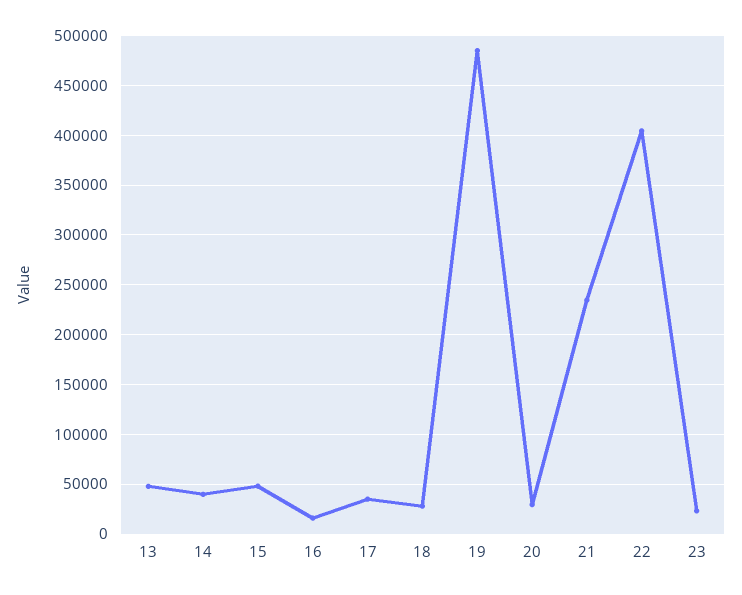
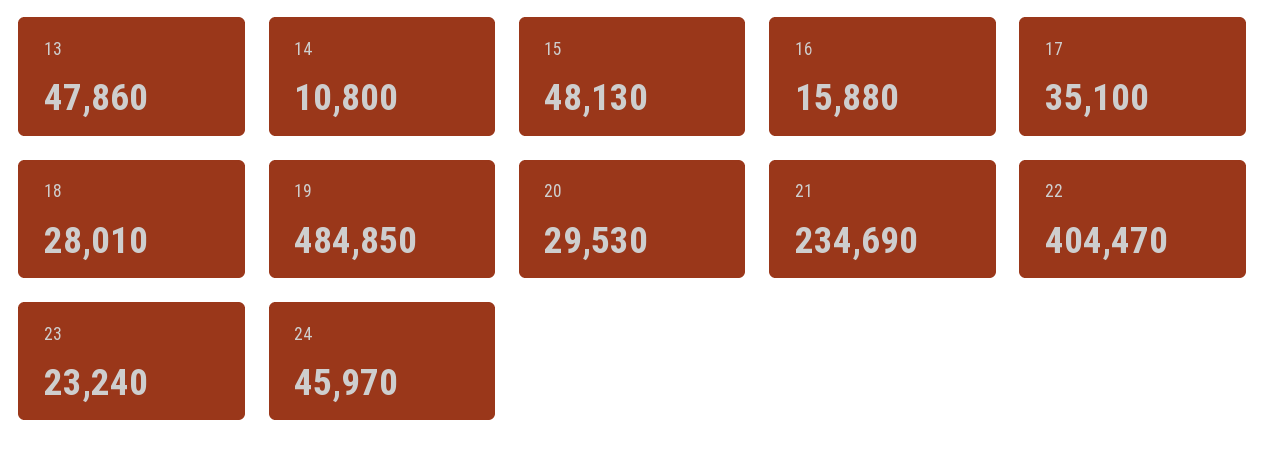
14: 40000 -> 10800
24: none -> 45970

